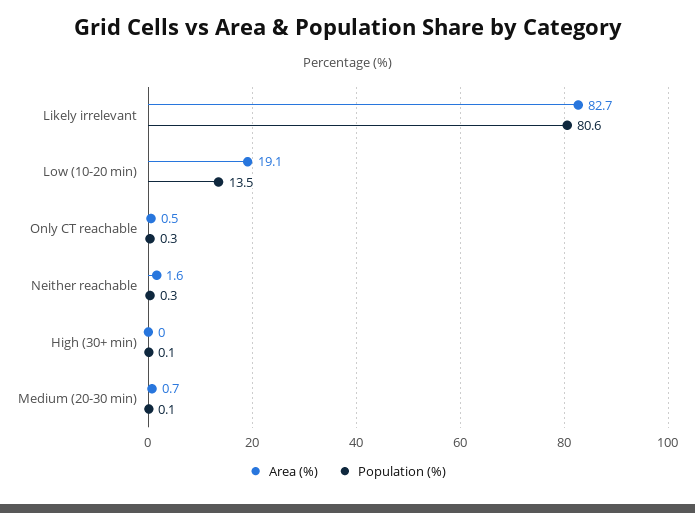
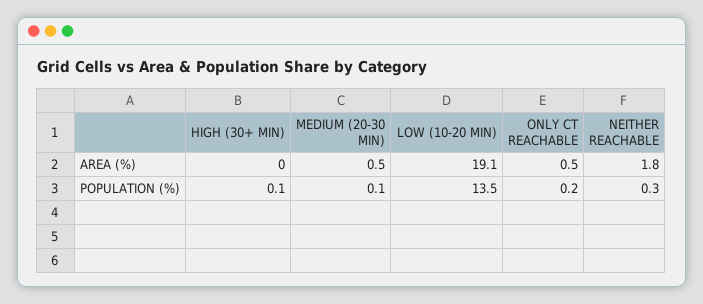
Area (%), Likely irrelevant: 82.7 -> none
Population (%), Likely irrelevant: 80.6 -> none
Population (%), Only CT reachable: 0.3 -> 0.2
Area (%), Neither reachable: 1.6 -> 1.8
Area (%), Medium (20-30 min): 0.7 -> 0.5

